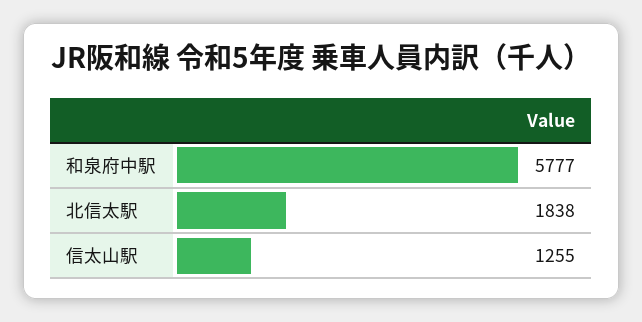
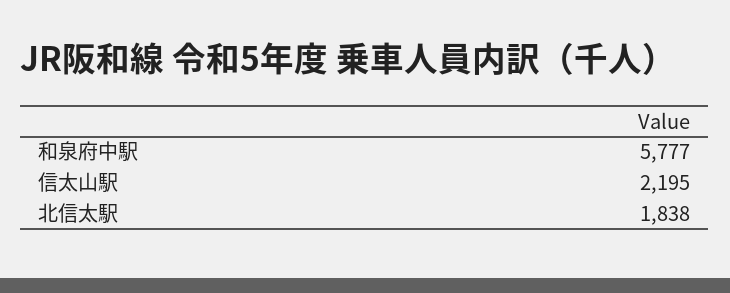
信太山駅: 1255 -> 2195

